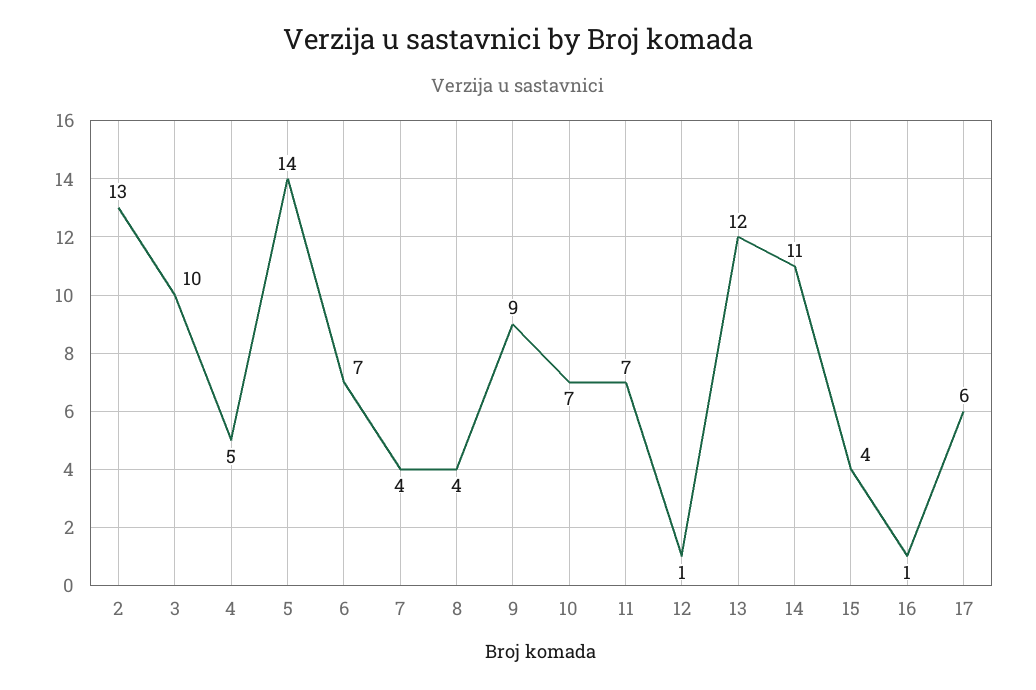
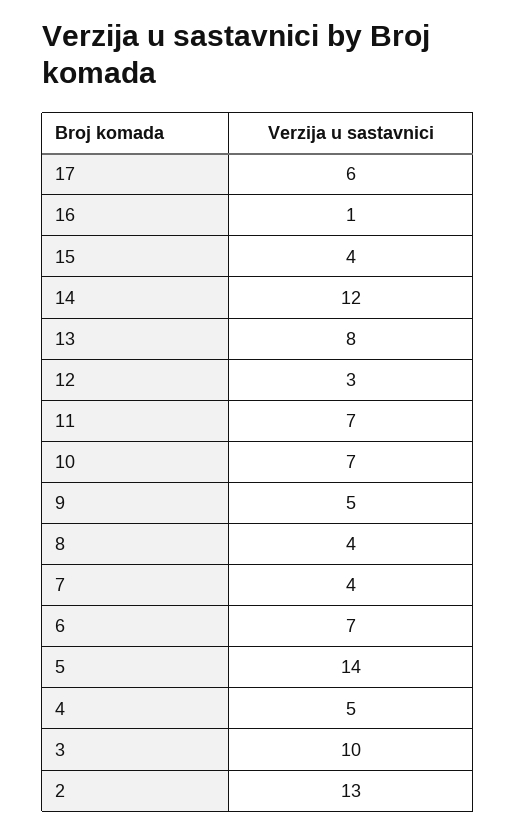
9: 9 -> 5
12: 1 -> 3
13: 12 -> 8
14: 11 -> 12

